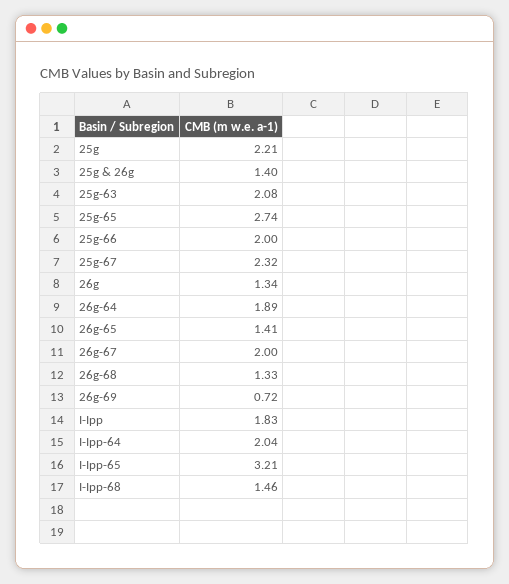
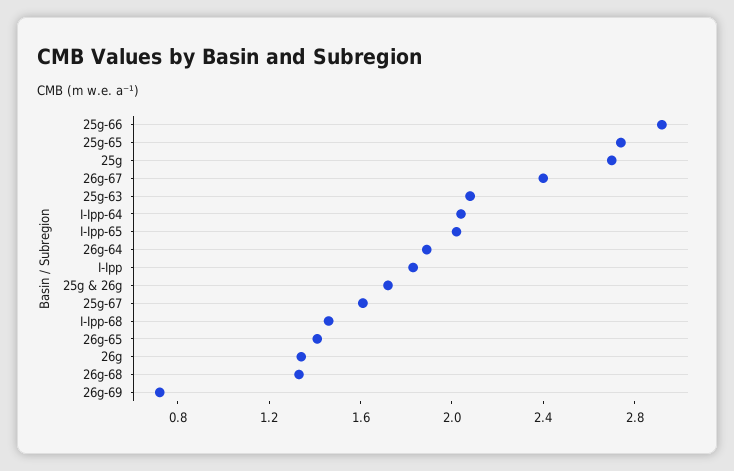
25g: 2.21 -> 2.7
25g & 26g: 1.4 -> 1.7
25g-66: 2 -> 2.9
25g-67: 2.32 -> 1.6
26g-67: 2 -> 2.4
I-Ipp-65: 3.21 -> 2

